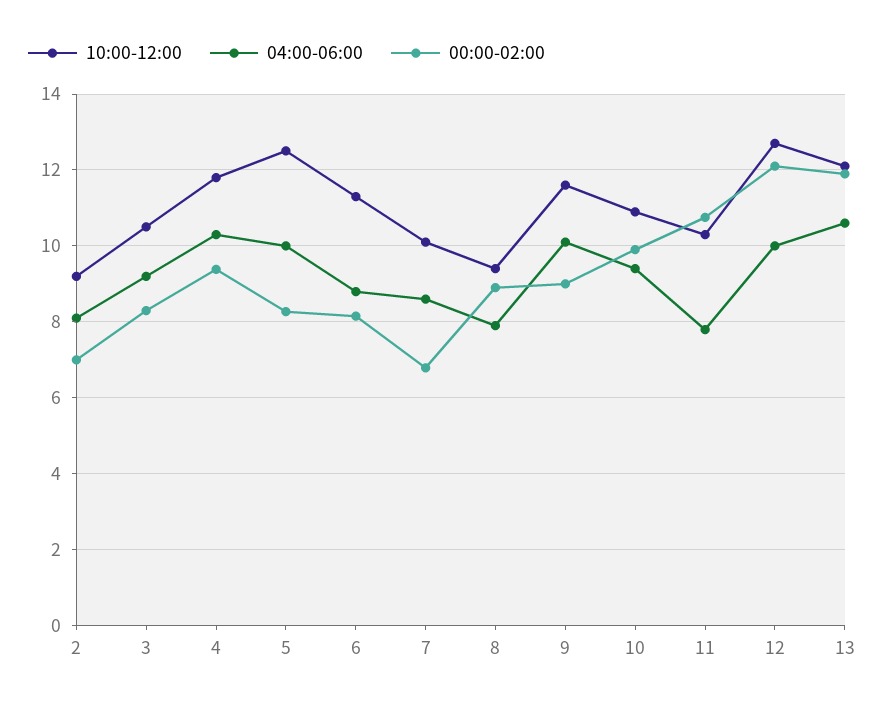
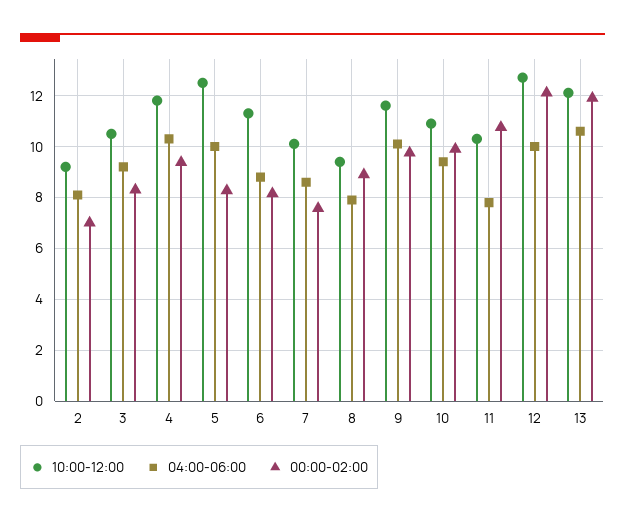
00:00-02:00, 7: 6.8 -> 7.5
00:00-02:00, 9: 9 -> 9.75

